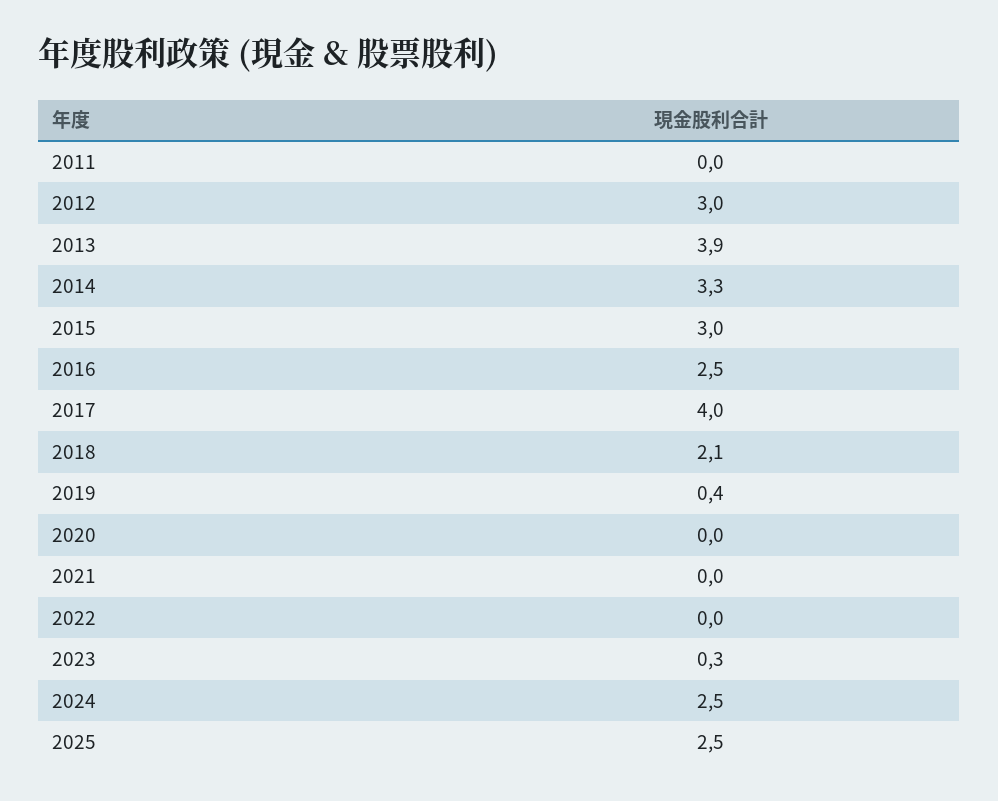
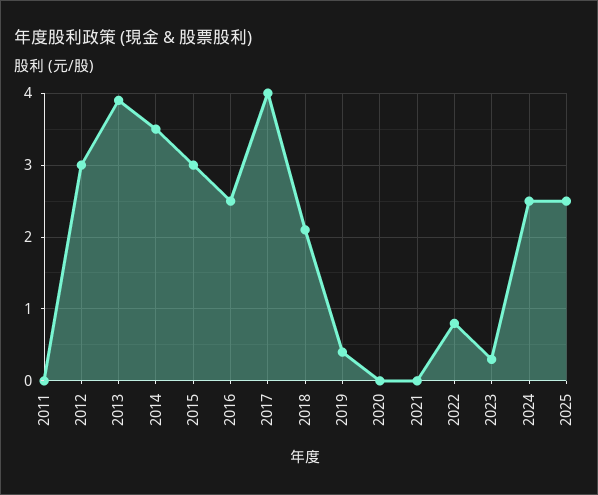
2014: 3.3 -> 3.5
2022: 0 -> 0.8

